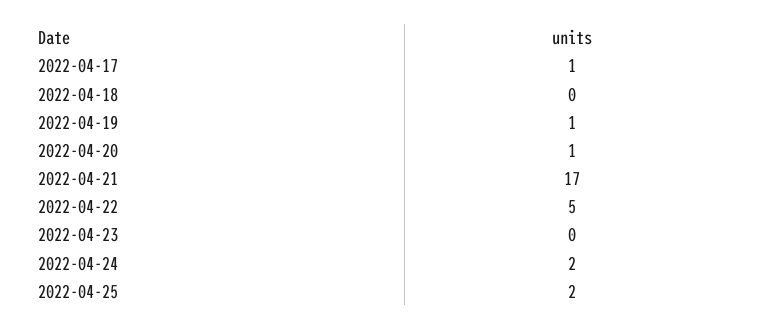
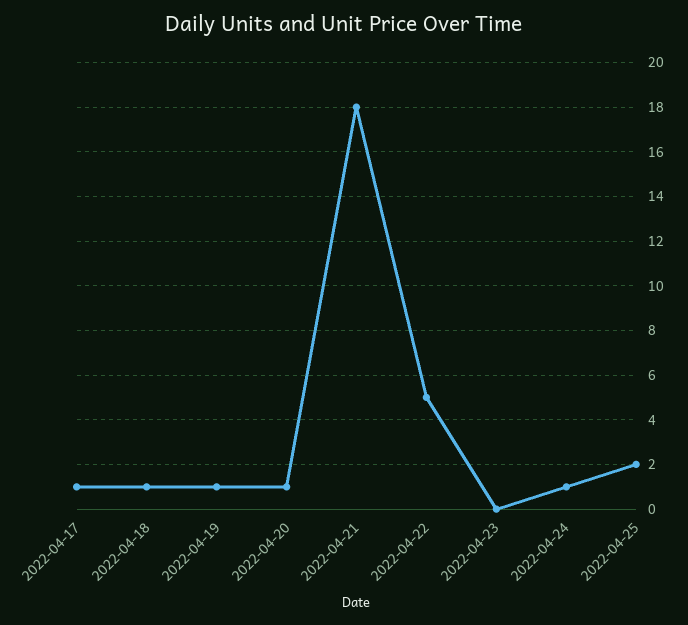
2022-04-18: 0 -> 1
2022-04-21: 17 -> 18
2022-04-24: 2 -> 1

